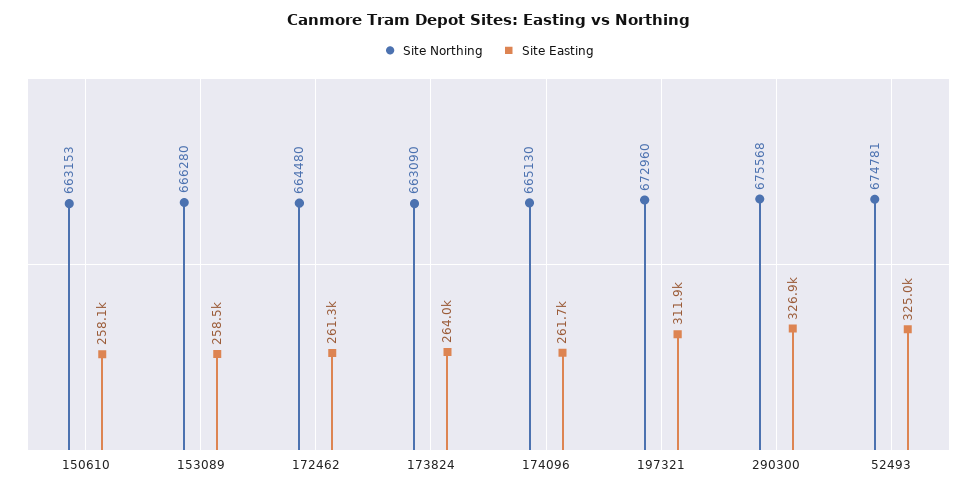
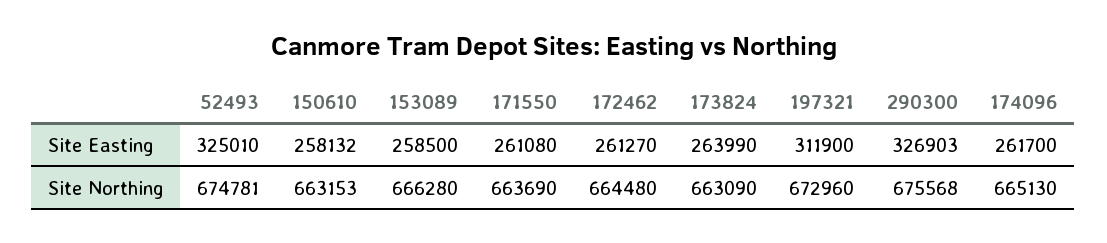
Site Easting, 171550: none -> 261080
Site Northing, 171550: none -> 663690

